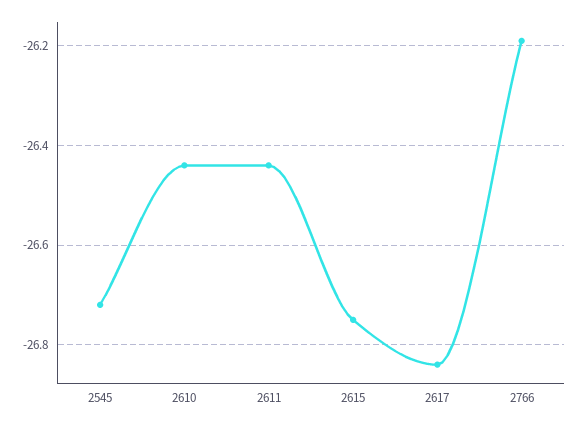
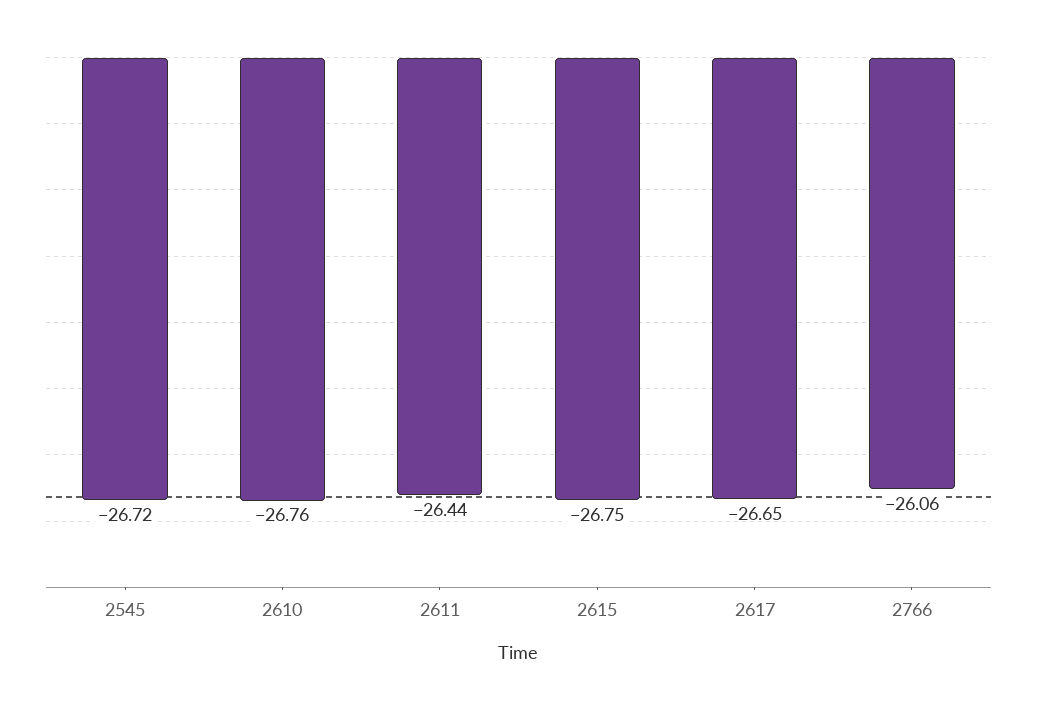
2610: -26.45 -> -26.76
2617: -26.85 -> -26.65
2766: -26.2 -> -26.06

